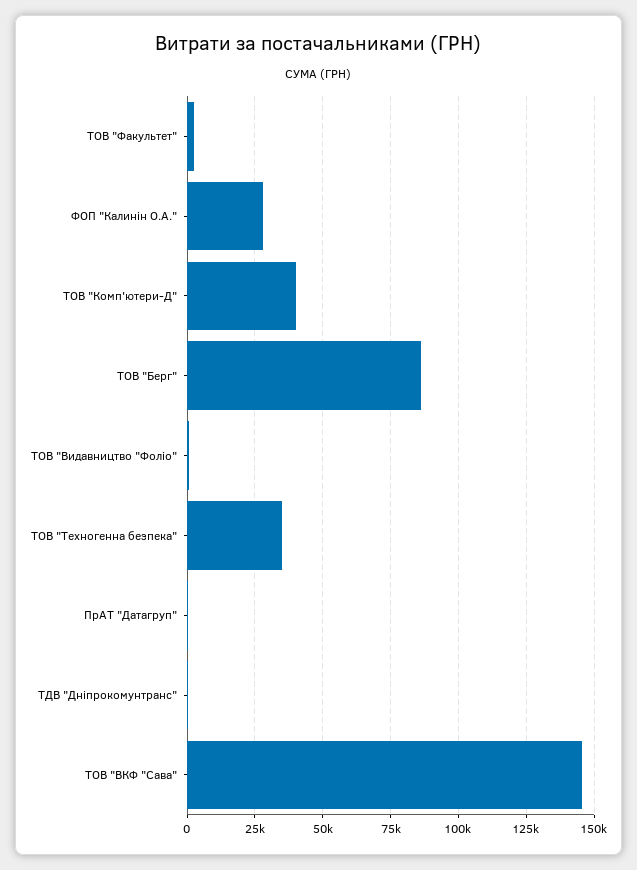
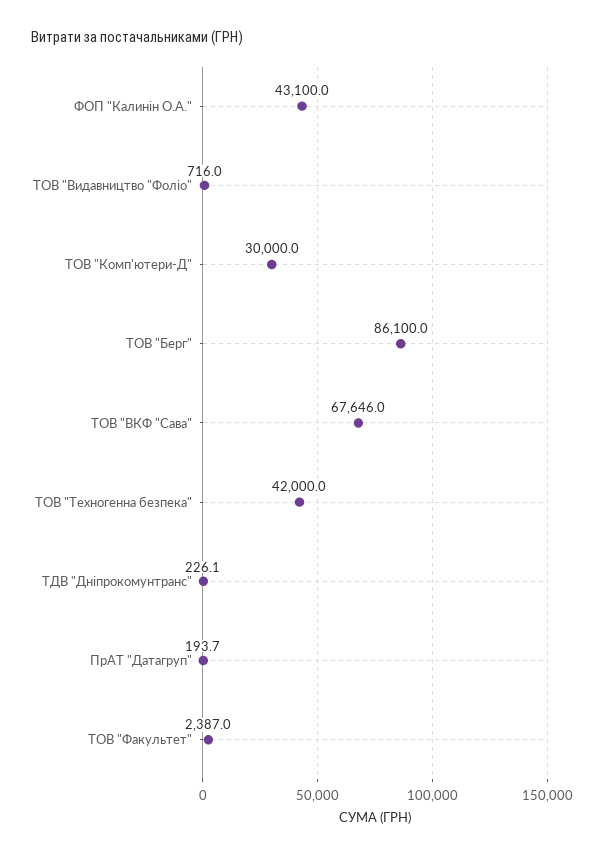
ФОП "Калинін О.А.": 27500 -> 43100
ТОВ "Комп'ютери-Д": 40000 -> 30000
ТОВ "Техногенна безпека": 35000 -> 42000
ТОВ "ВКФ "Сава": 145000 -> 67646

